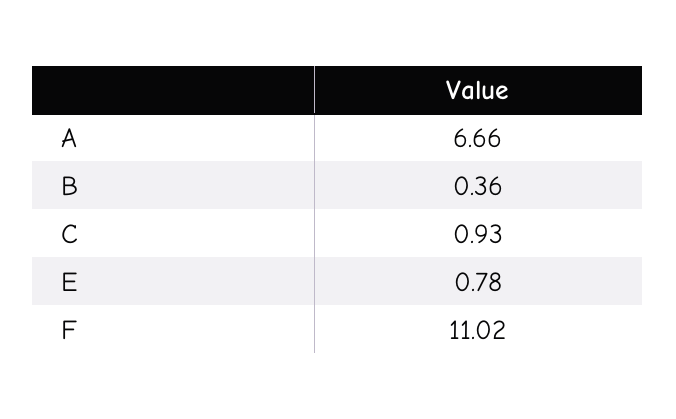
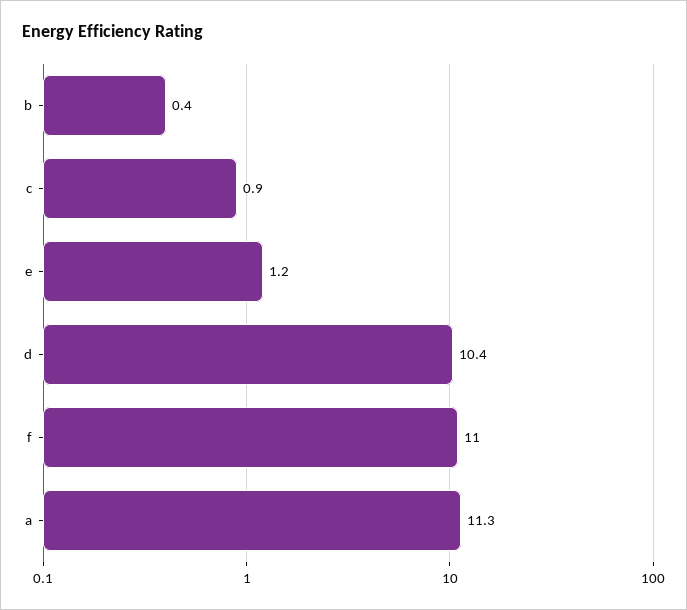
A: 6.66 -> 11.3
E: 0.78 -> 1.2
d: none -> 10.4

